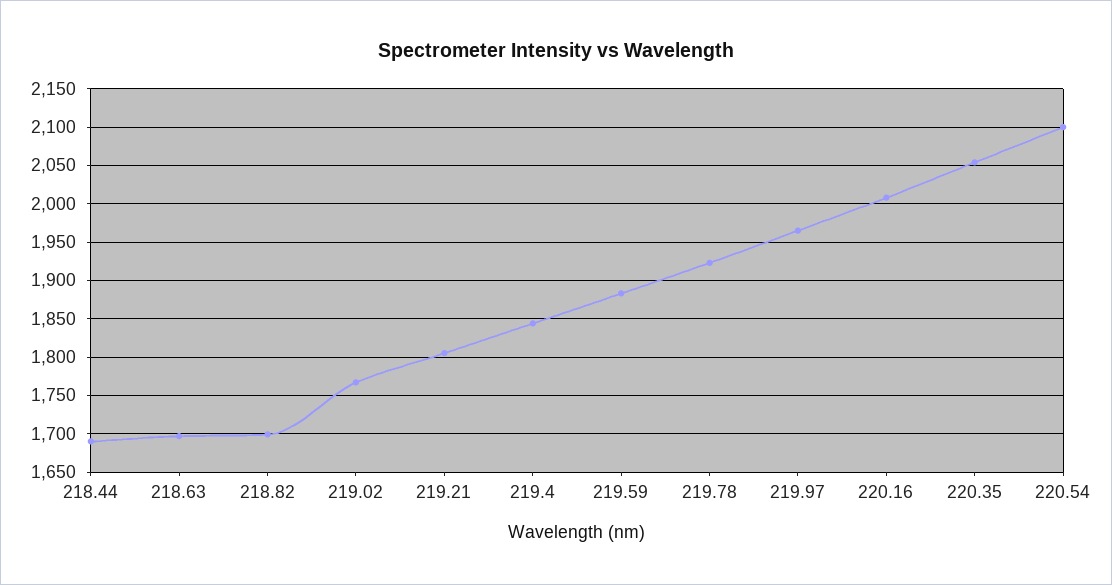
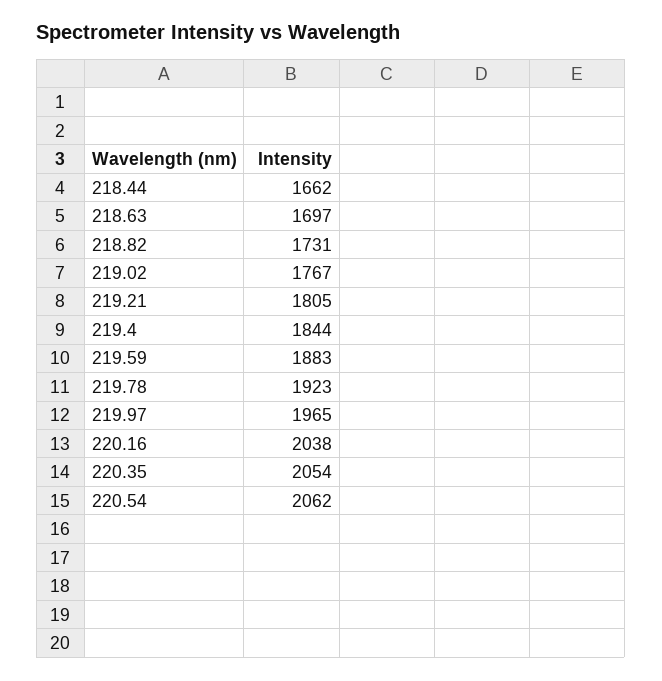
218.44: 1690 -> 1662
218.82: 1700 -> 1731
220.16: 2010 -> 2038
220.54: 2100 -> 2062

